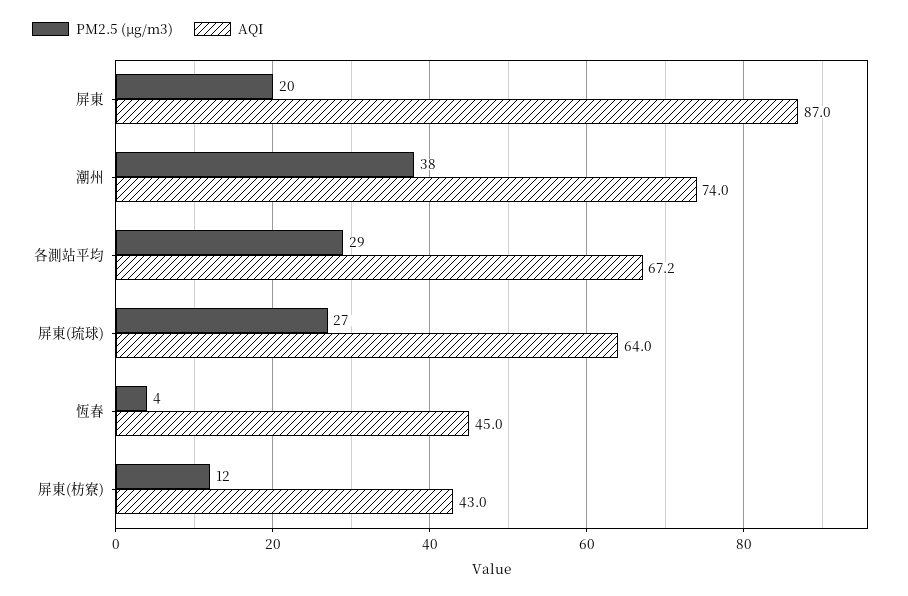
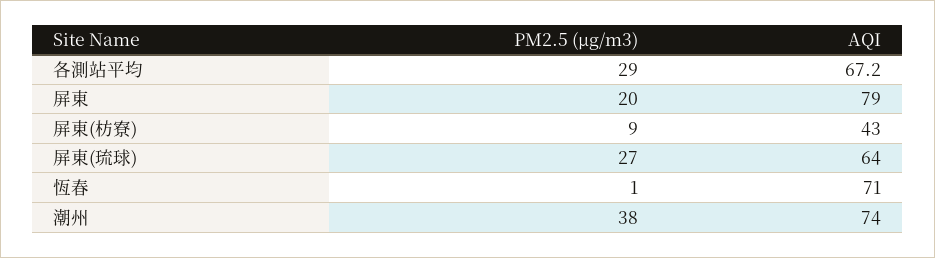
AQI, 屏東: 87 -> 79
PM2.5 (μg/m3), 恆春: 4 -> 1
AQI, 恆春: 45 -> 71
PM2.5 (μg/m3), 屏東(枋寮): 12 -> 9

